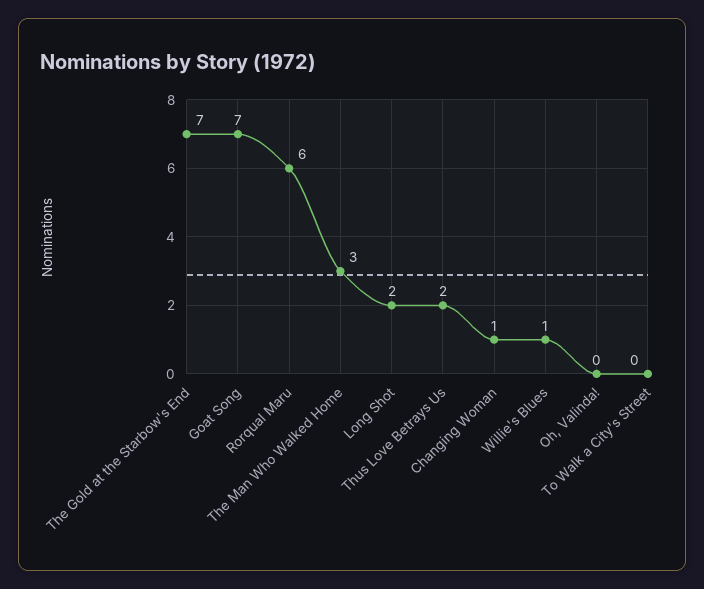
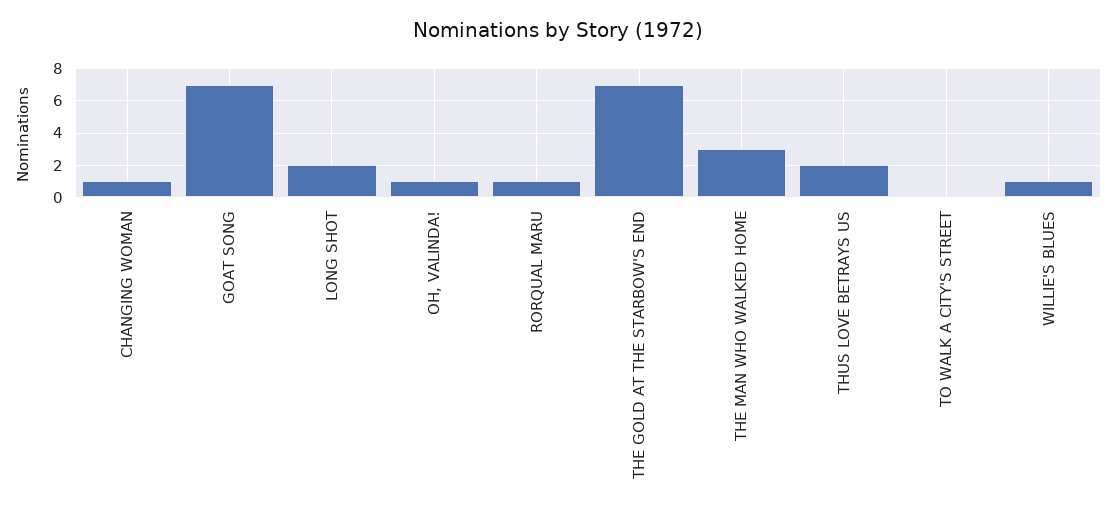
Rorqual Maru: 6 -> 1
Oh, Valinda!: 0 -> 1

